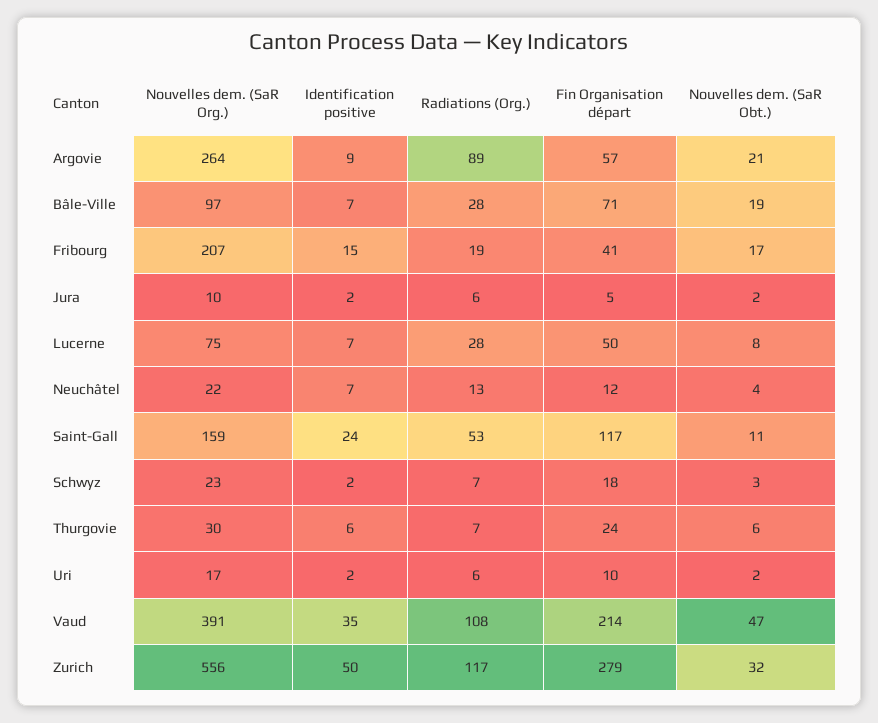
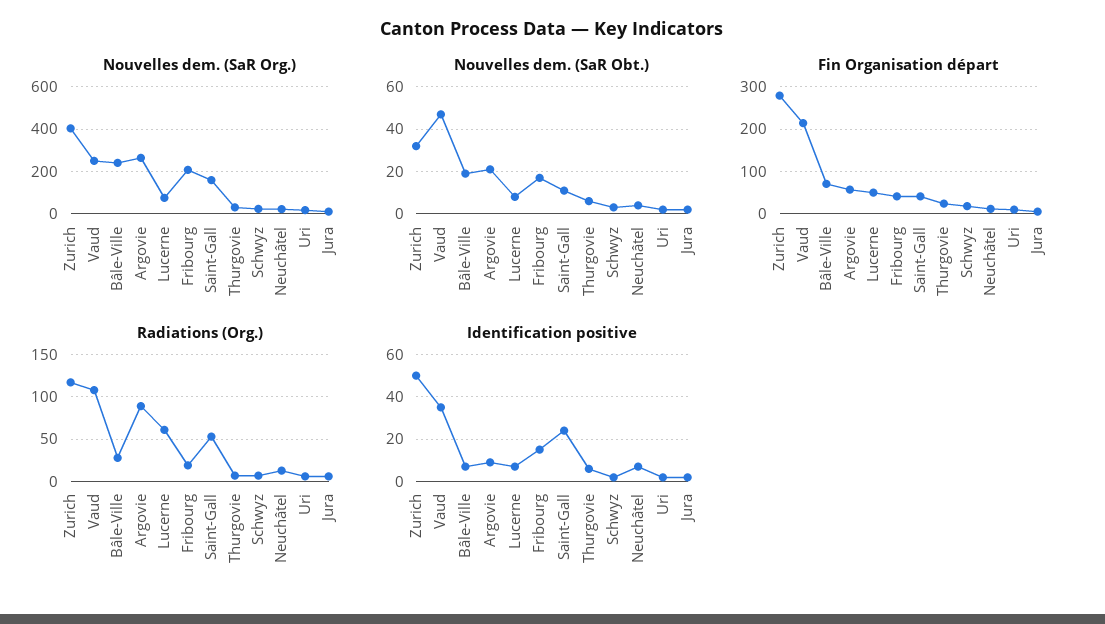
Nouvelles dem. (SaR Org.), Bâle-Ville: 97 -> 250
Radiations (Org.), Lucerne: 28 -> 60
Fin Organisation départ, Saint-Gall: 117 -> 40
Nouvelles dem. (SaR Org.), Vaud: 391 -> 250
Nouvelles dem. (SaR Org.), Zurich: 556 -> 400

